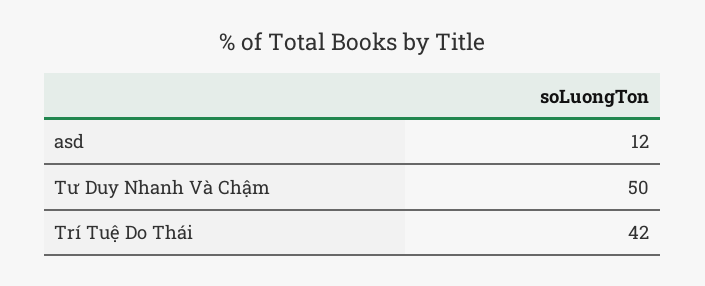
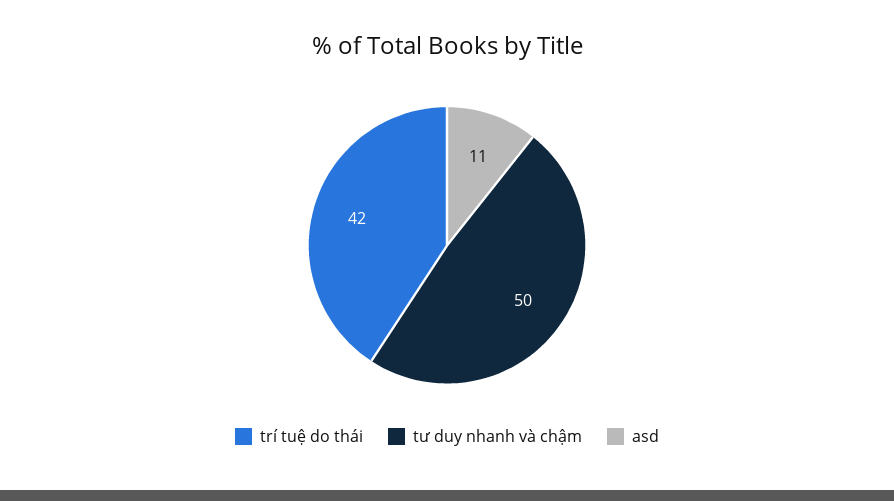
asd: 12 -> 11

